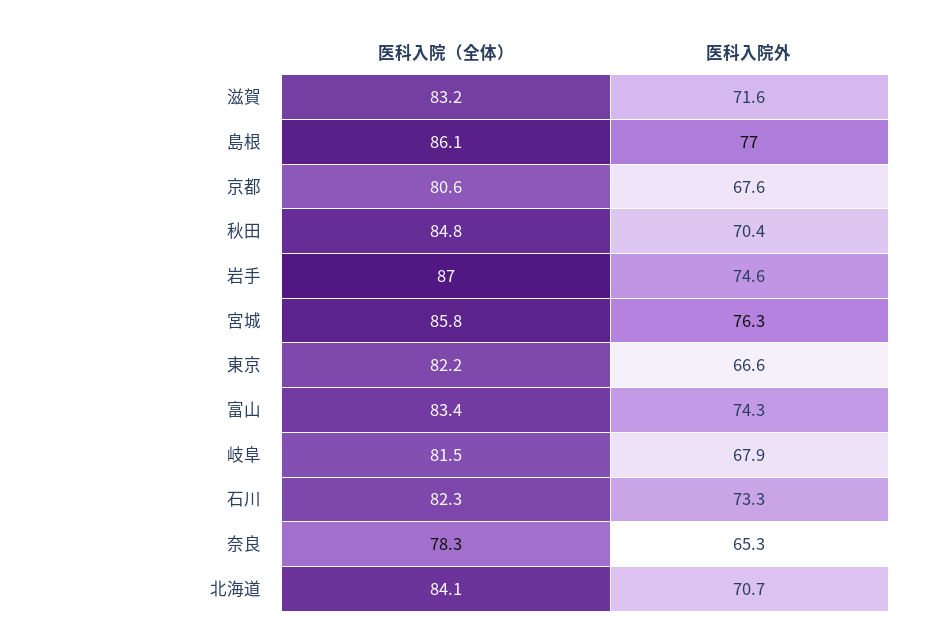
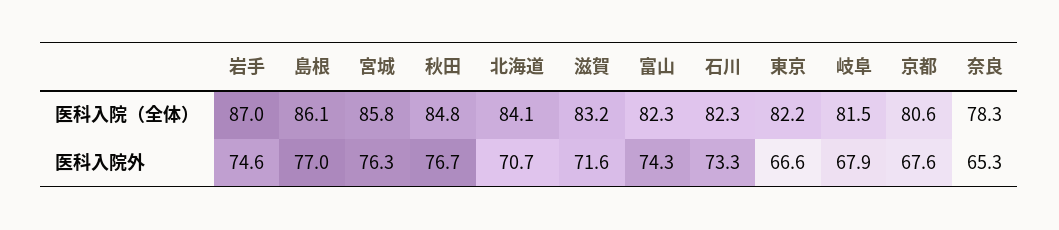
医科入院外, 秋田: 70.4 -> 76.7
医科入院（全体）, 富山: 83.4 -> 82.3

